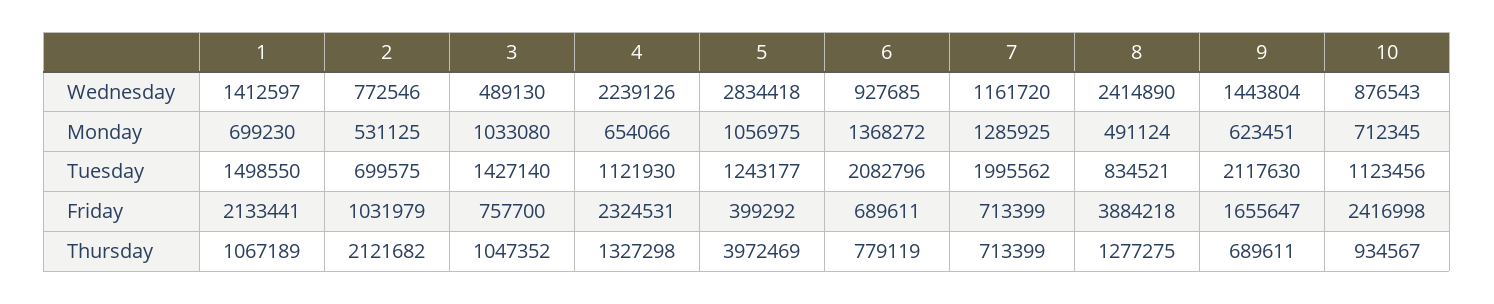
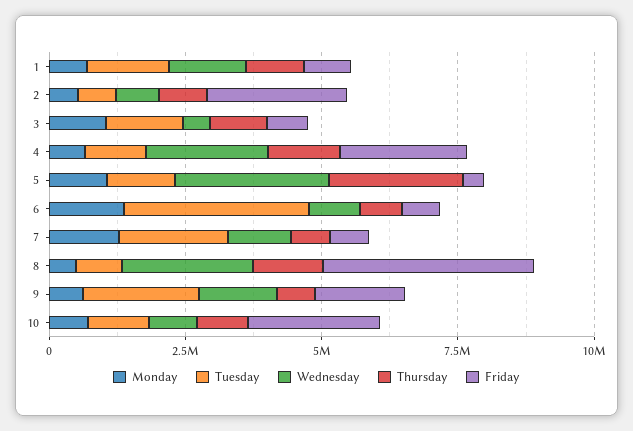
Tuesday, 6: 2082796 -> 3500000
Friday, 1: 2133441 -> 1000000
Friday, 2: 1031979 -> 2500000
Thursday, 2: 2121682 -> 1000000
Thursday, 5: 3972469 -> 2500000

